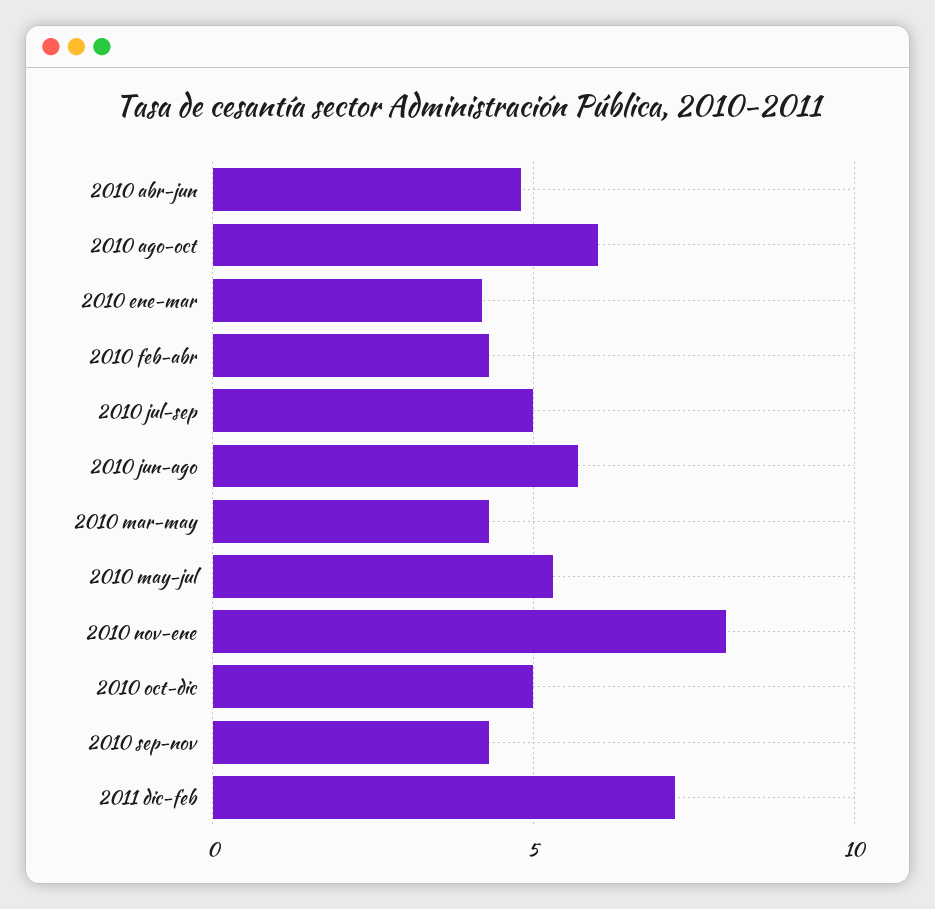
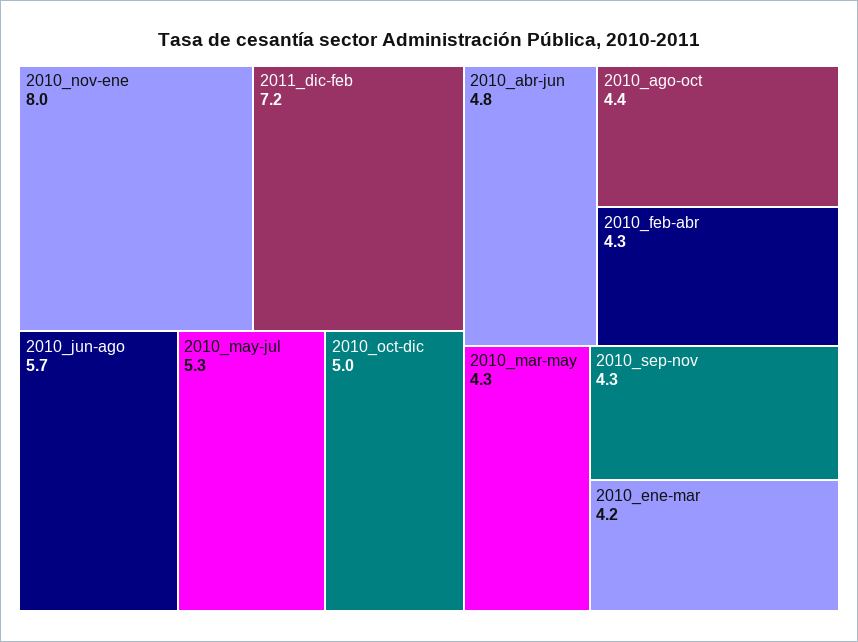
2010 ago-oct: 6 -> 4.4
2010 jul-sep: 5 -> none

